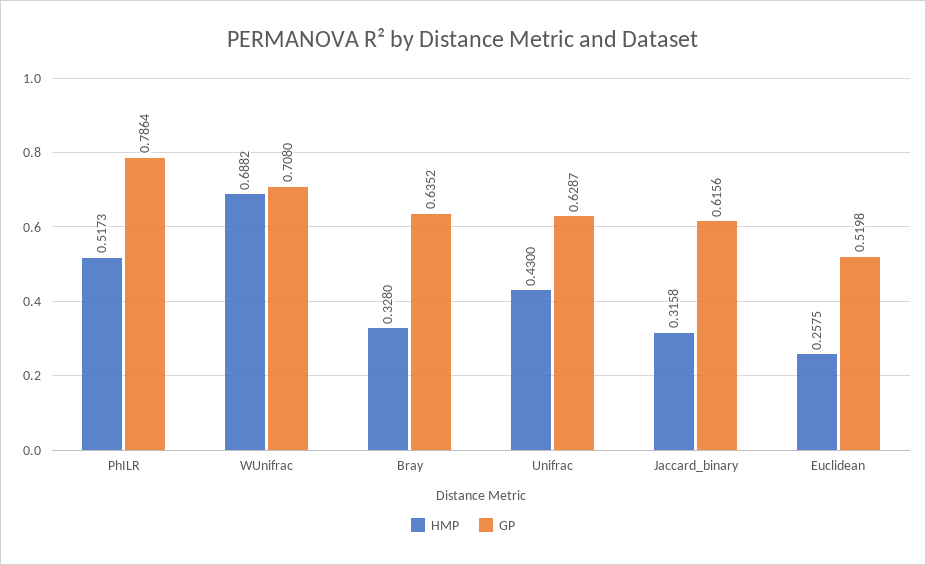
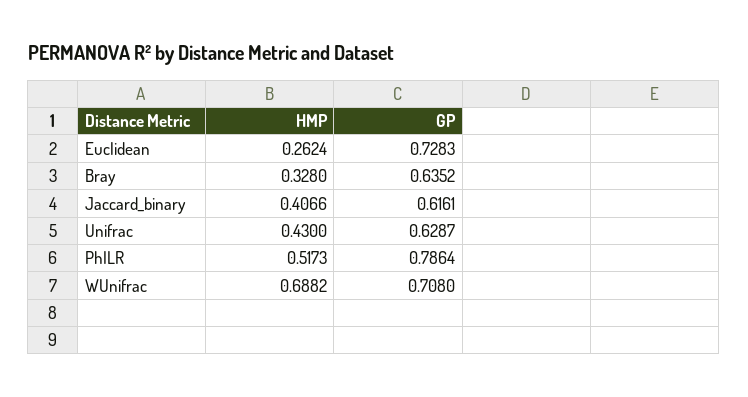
HMP, Jaccard_binary: 0.3158 -> 0.4066
GP, Jaccard_binary: 0.6156 -> 0.6161
HMP, Euclidean: 0.2575 -> 0.2624
GP, Euclidean: 0.5198 -> 0.7283

